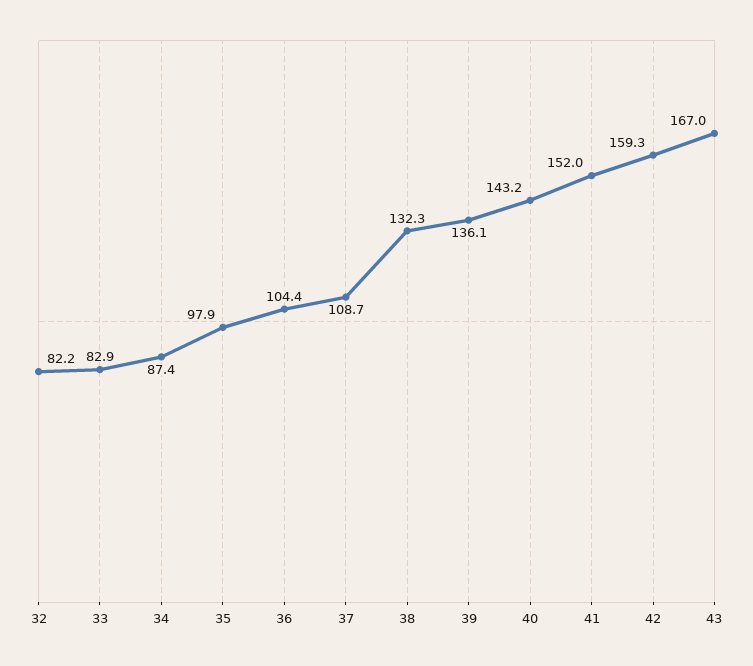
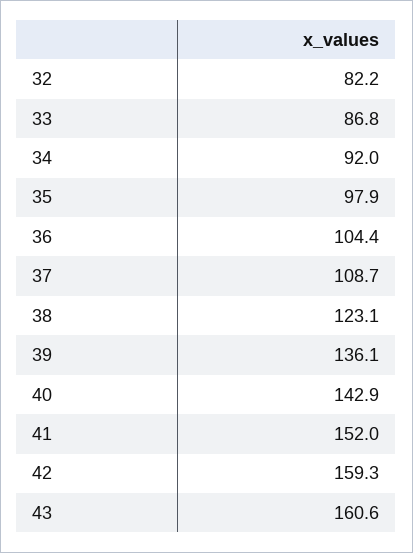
33: 82.9 -> 86.8
34: 87.4 -> 92
38: 132.3 -> 123.1
40: 143.2 -> 142.9
43: 167 -> 160.6

